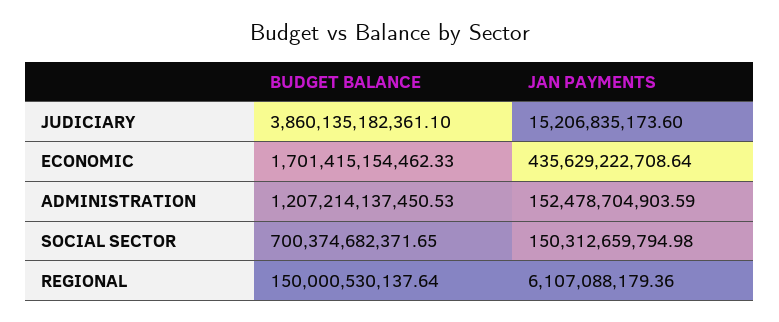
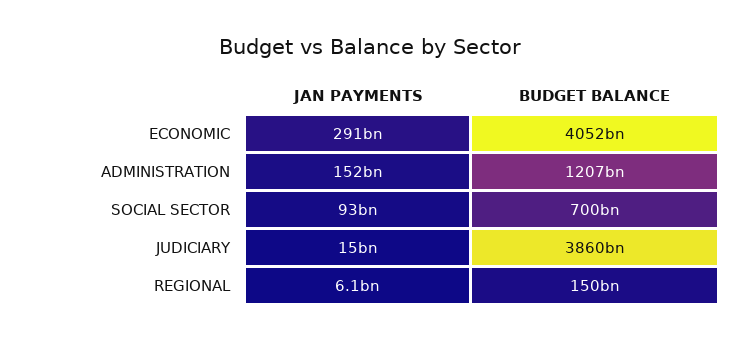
BUDGET BALANCE, ECONOMIC: 1701415154462.33 -> 4052000000000
JAN PAYMENTS, ECONOMIC: 435629222708.64 -> 291000000000
JAN PAYMENTS, SOCIAL SECTOR: 150312659794.98 -> 93000000000

